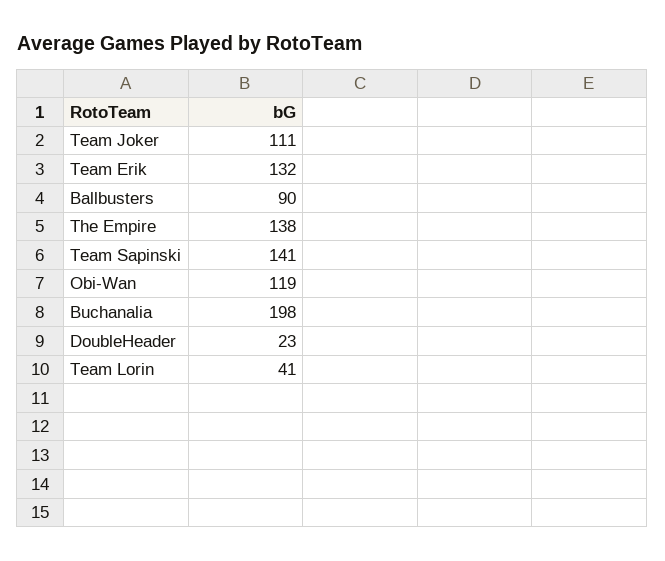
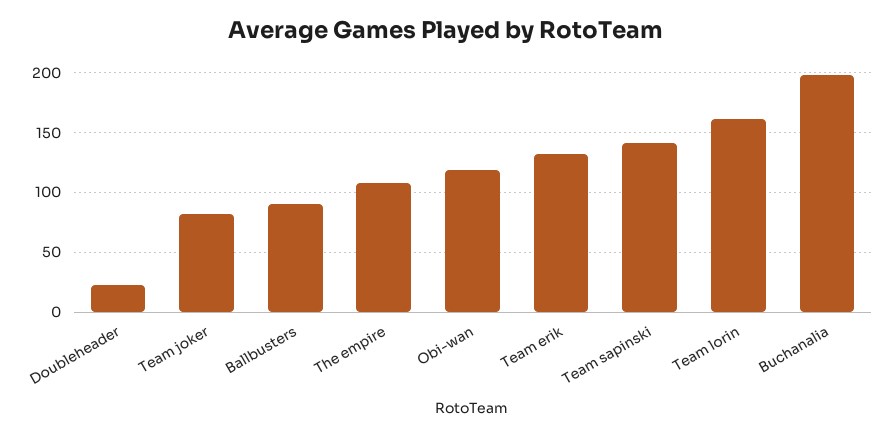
Team Joker: 111 -> 80
The Empire: 138 -> 110
Team Lorin: 41 -> 160

